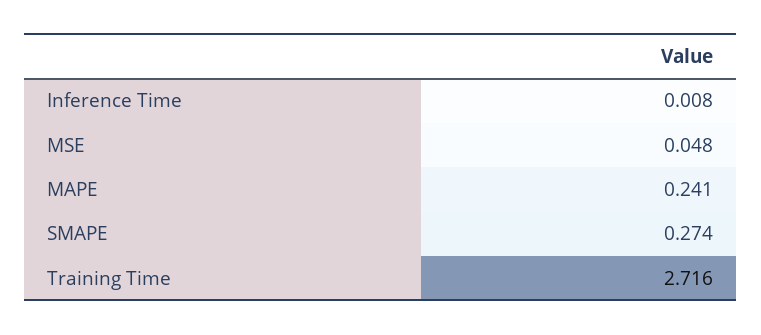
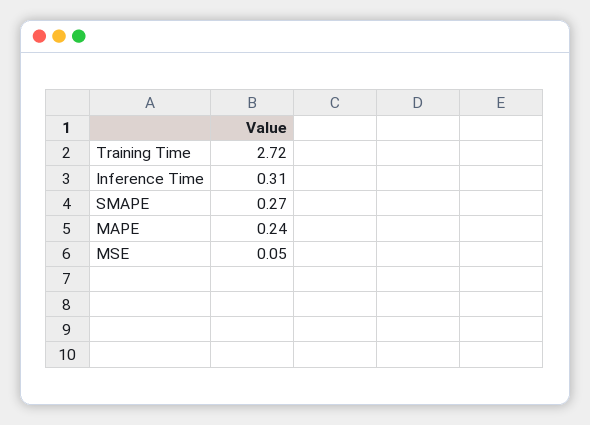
Inference Time: 0.008 -> 0.31

